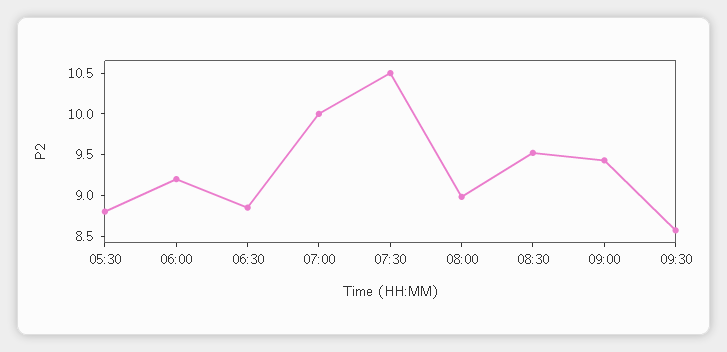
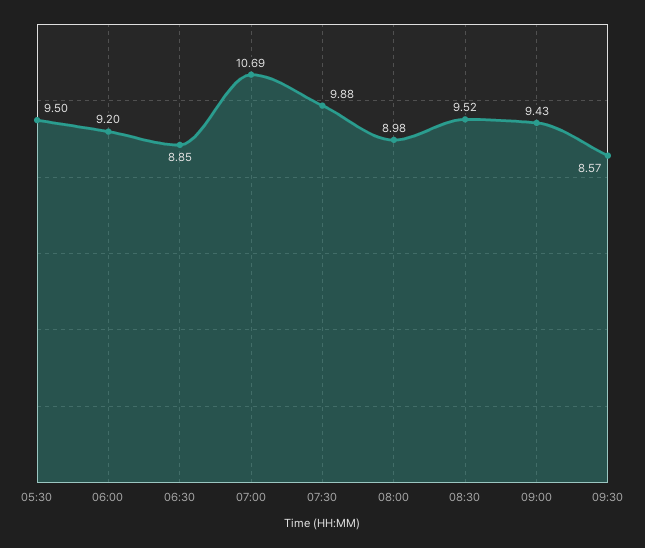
05:30: 8.8 -> 9.5
07:00: 10 -> 10.69
07:30: 10.5 -> 9.88

